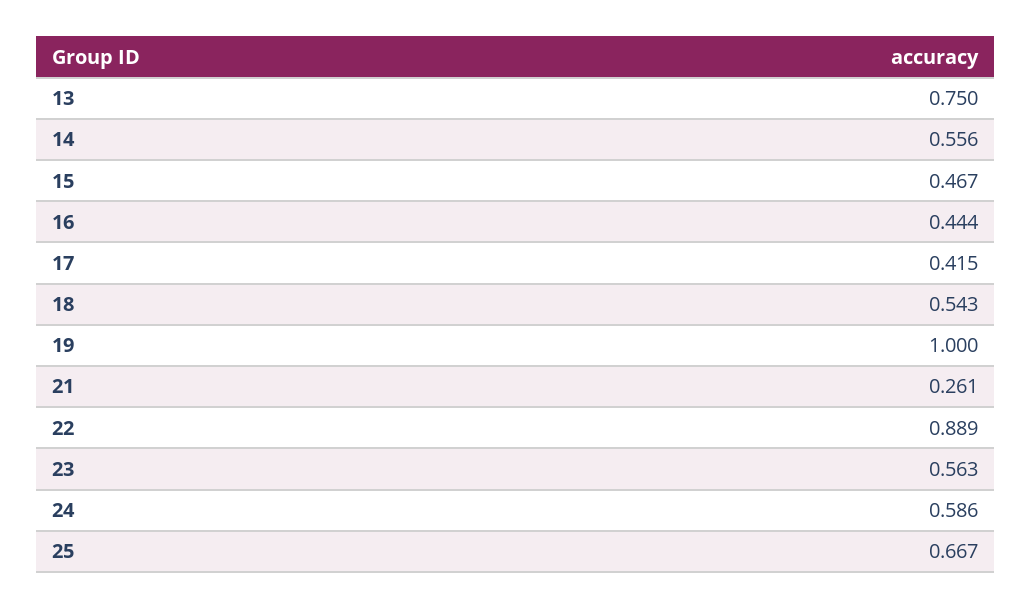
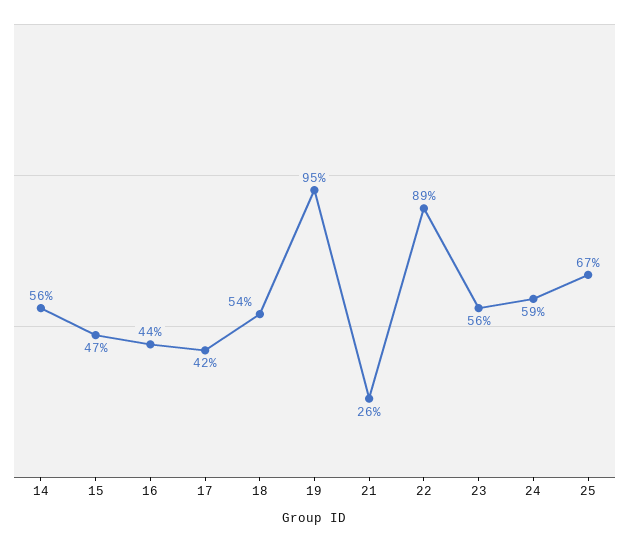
13: 0.75 -> none
19: 1 -> 0.95

